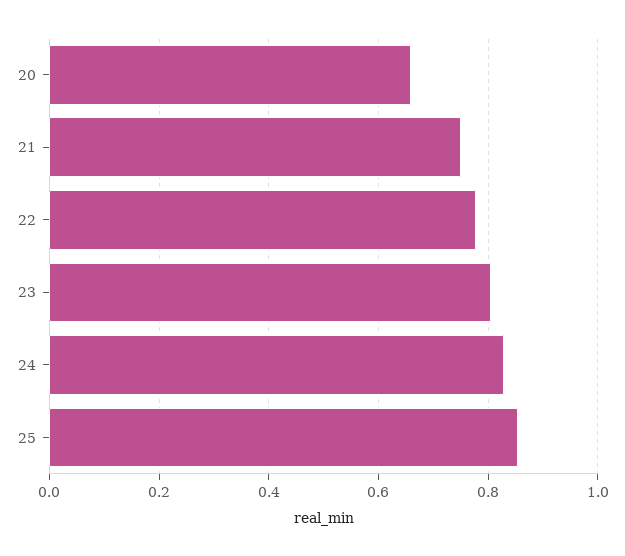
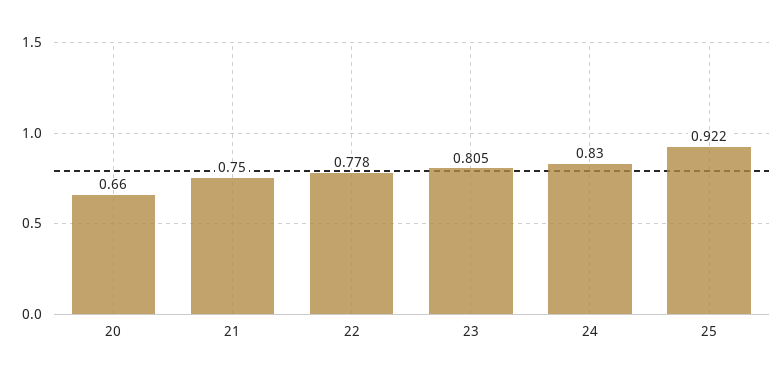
25: 0.86 -> 0.922

